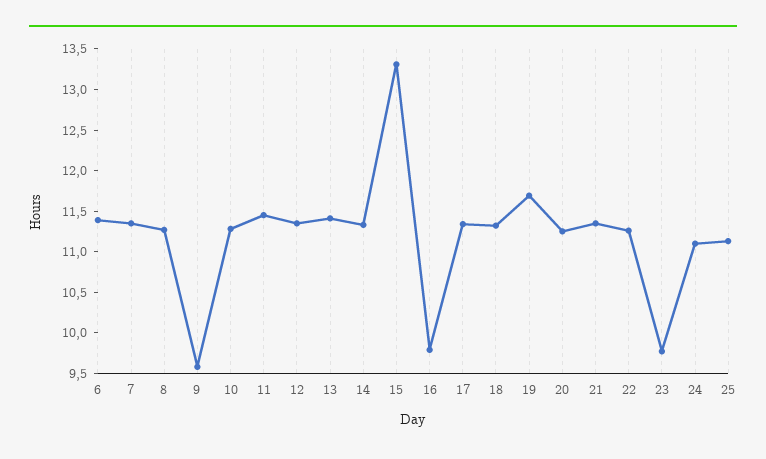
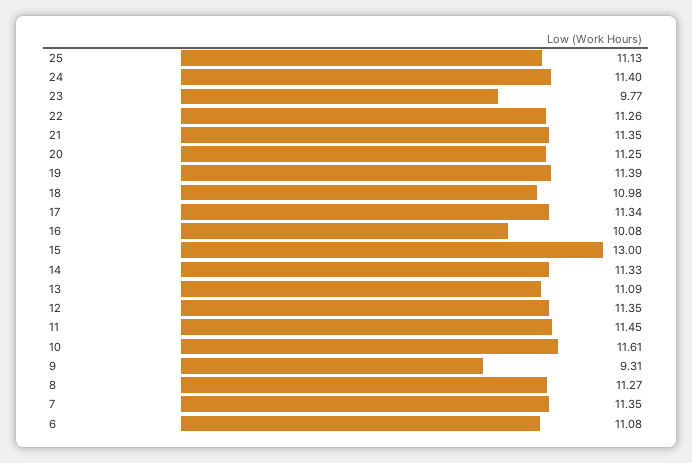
6: 11.4 -> 11.08
9: 9.6 -> 9.31
10: 11.3 -> 11.61
13: 11.4 -> 11.09
15: 13.3 -> 13
16: 9.8 -> 10.08
18: 11.3 -> 10.98
19: 11.7 -> 11.39
24: 11.1 -> 11.4

